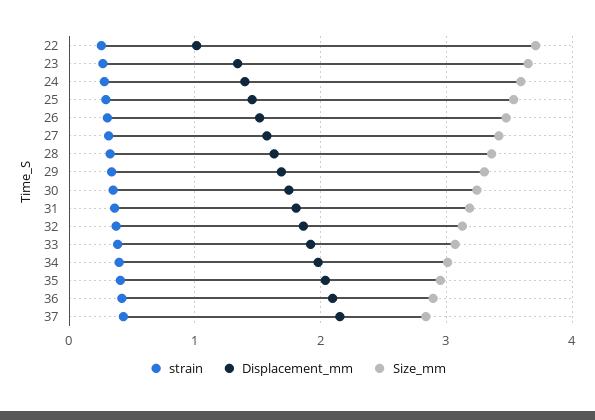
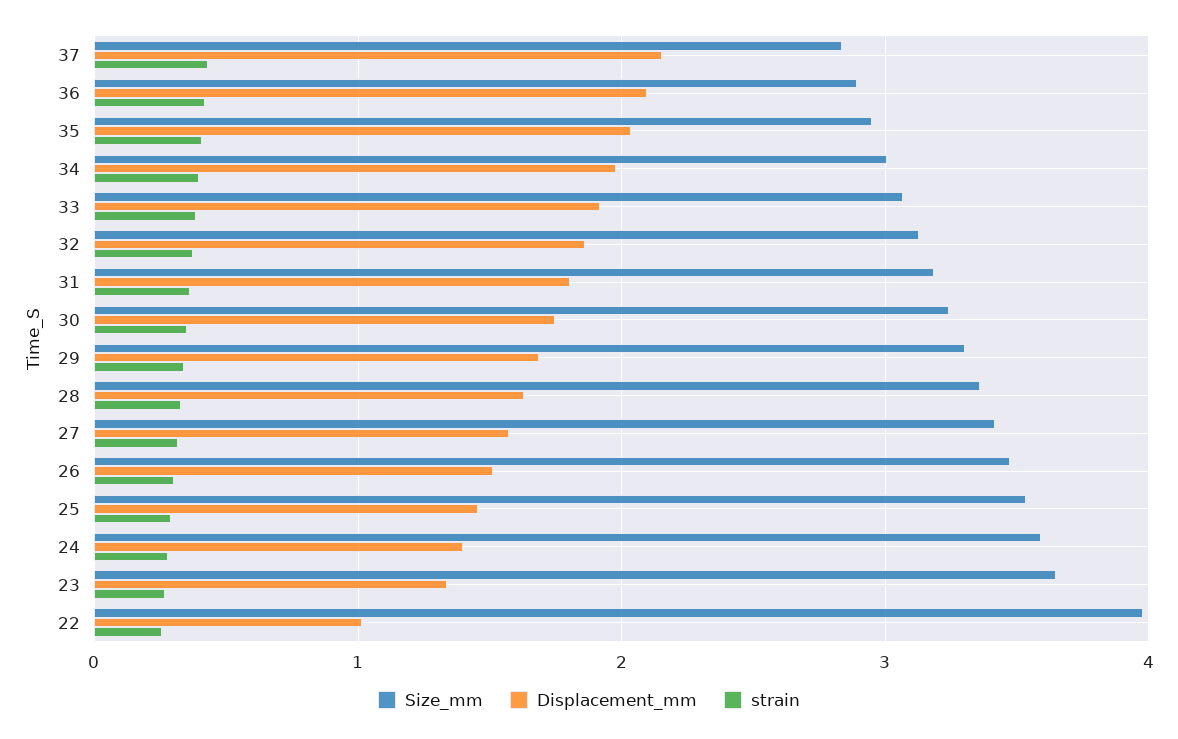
Size_mm, 22: 3.7 -> 4

